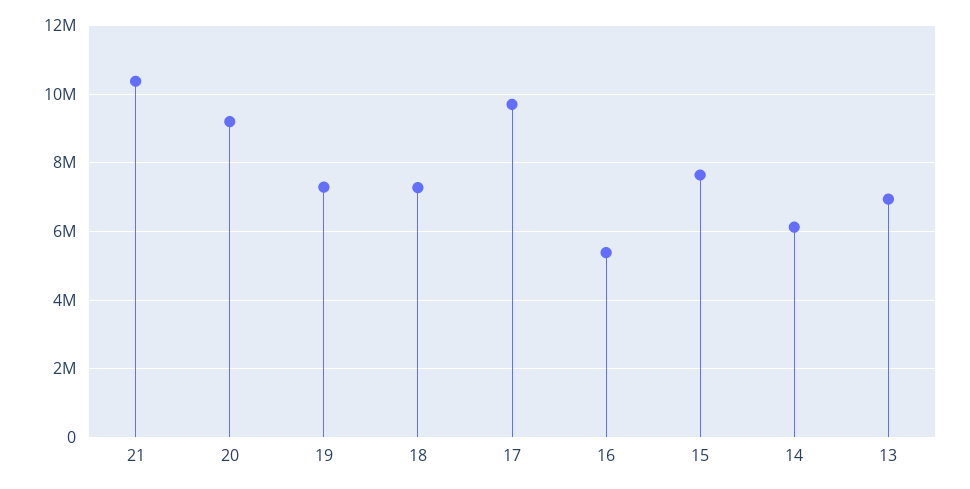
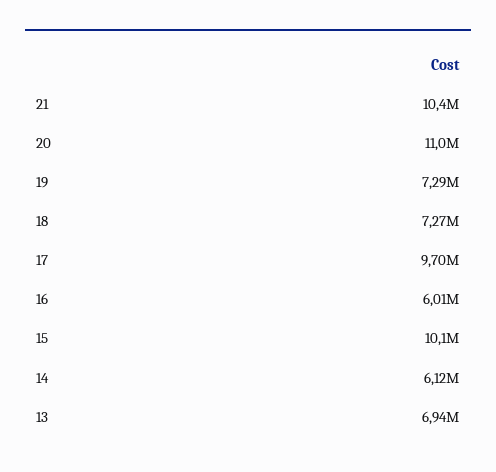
20: 9200000 -> 11000000
16: 5400000 -> 6010000
15: 7600000 -> 10100000

